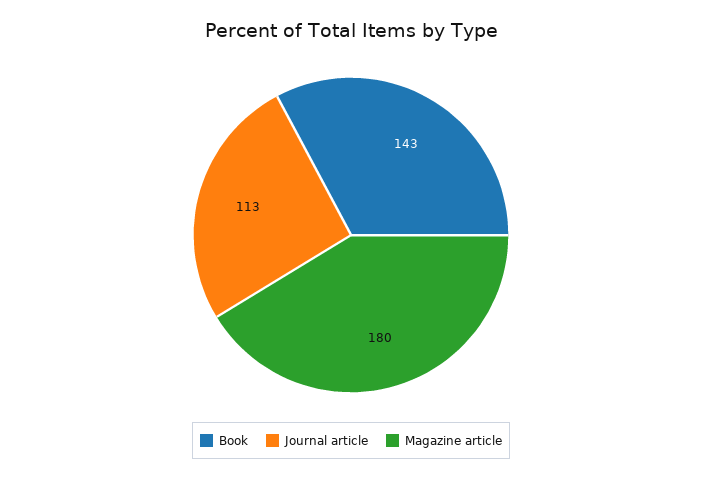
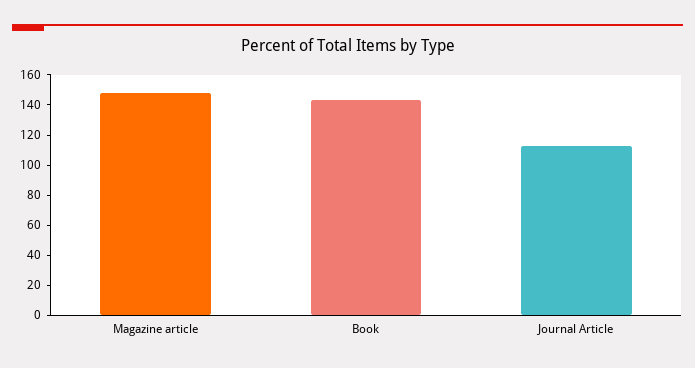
Magazine article: 180 -> 150

